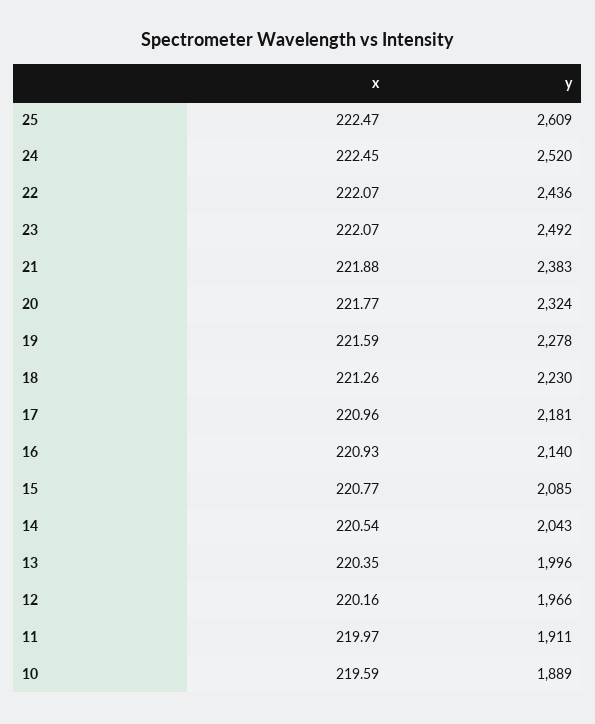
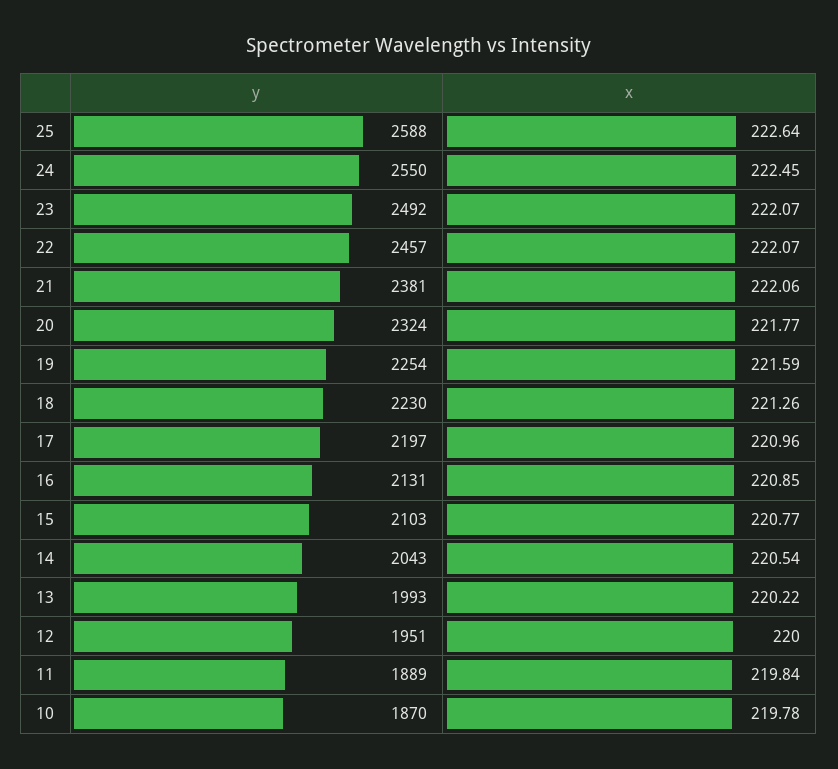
x, 25: 222.47 -> 222.64
y, 25: 2609 -> 2588
y, 24: 2520 -> 2550
y, 22: 2436 -> 2457
x, 21: 221.88 -> 222.06
y, 21: 2383 -> 2381
y, 19: 2278 -> 2254
y, 17: 2181 -> 2197
x, 16: 220.93 -> 220.85
y, 16: 2140 -> 2131
y, 15: 2085 -> 2103
x, 13: 220.35 -> 220.22
y, 13: 1996 -> 1993
x, 12: 220.16 -> 220
y, 12: 1966 -> 1951
x, 11: 219.97 -> 219.84
y, 11: 1911 -> 1889
x, 10: 219.59 -> 219.78
y, 10: 1889 -> 1870

